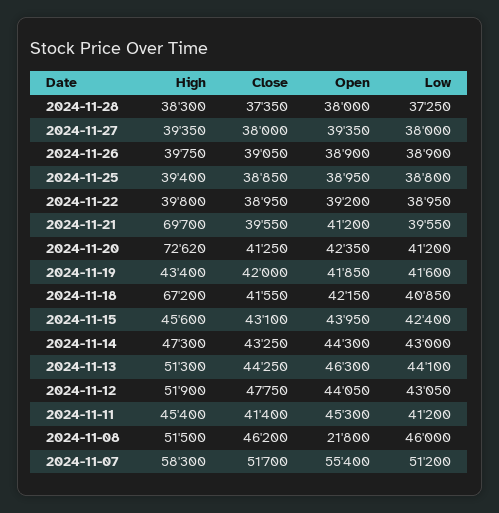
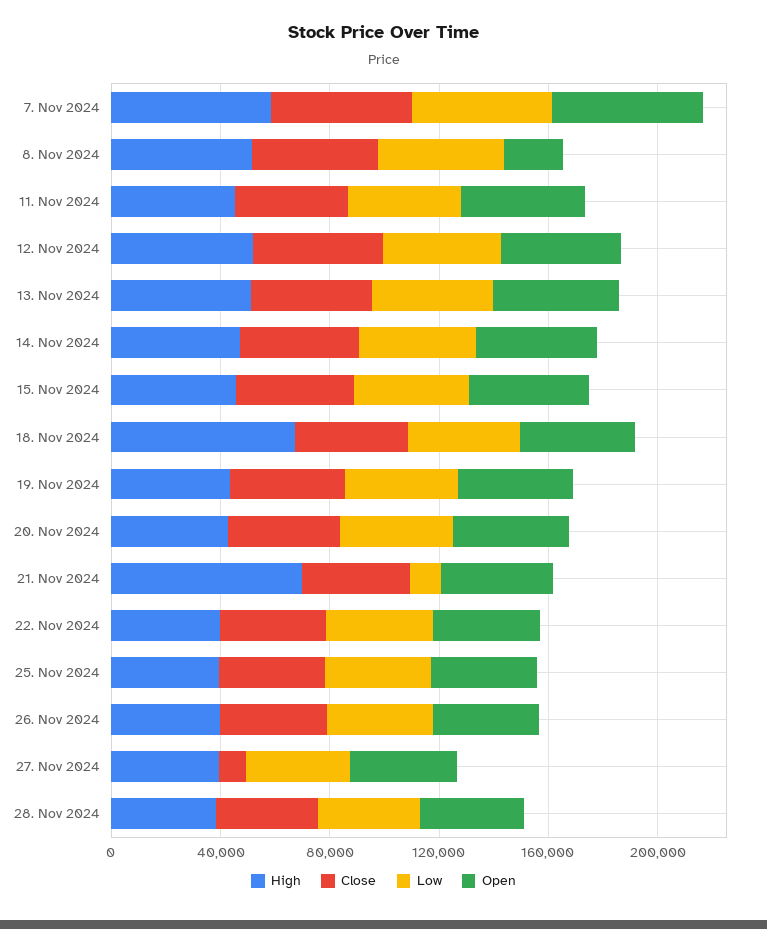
Close, 2024-11-27: 38000 -> 10000
Low, 2024-11-21: 39550 -> 10000
High, 2024-11-20: 72620 -> 40000

